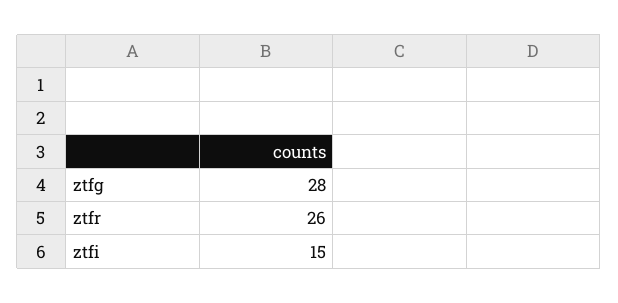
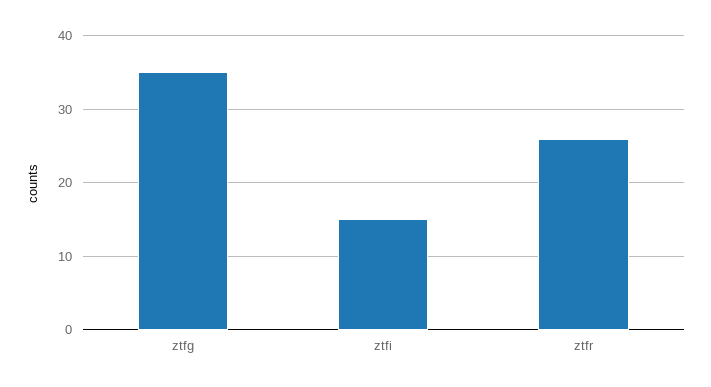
ztfg: 28 -> 35

